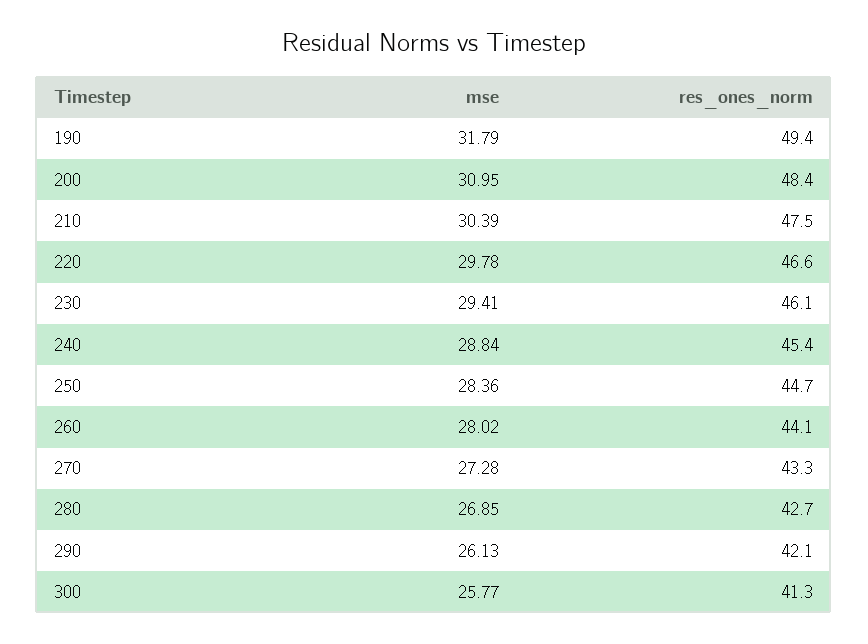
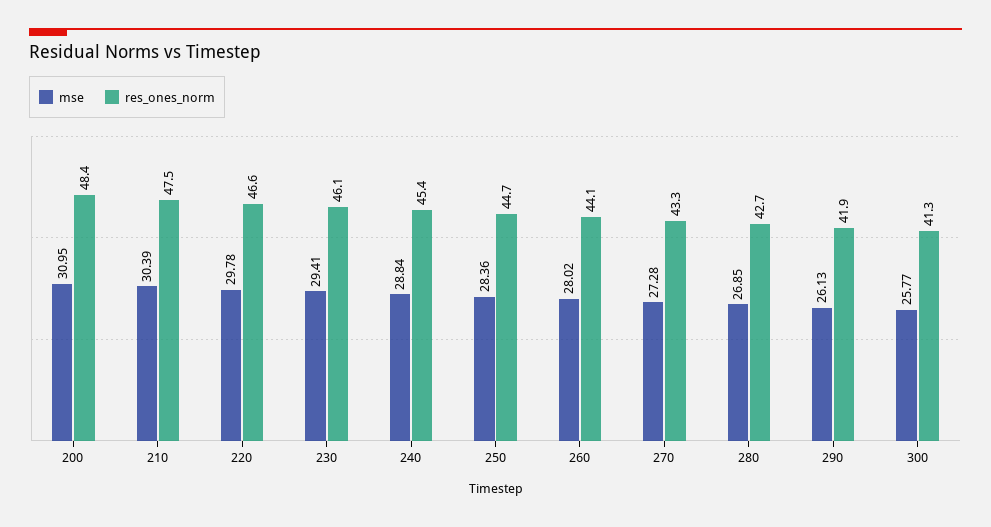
mse, 190: 31.79 -> none
res_ones_norm, 190: 49.4 -> none
res_ones_norm, 290: 42.1 -> 41.9

